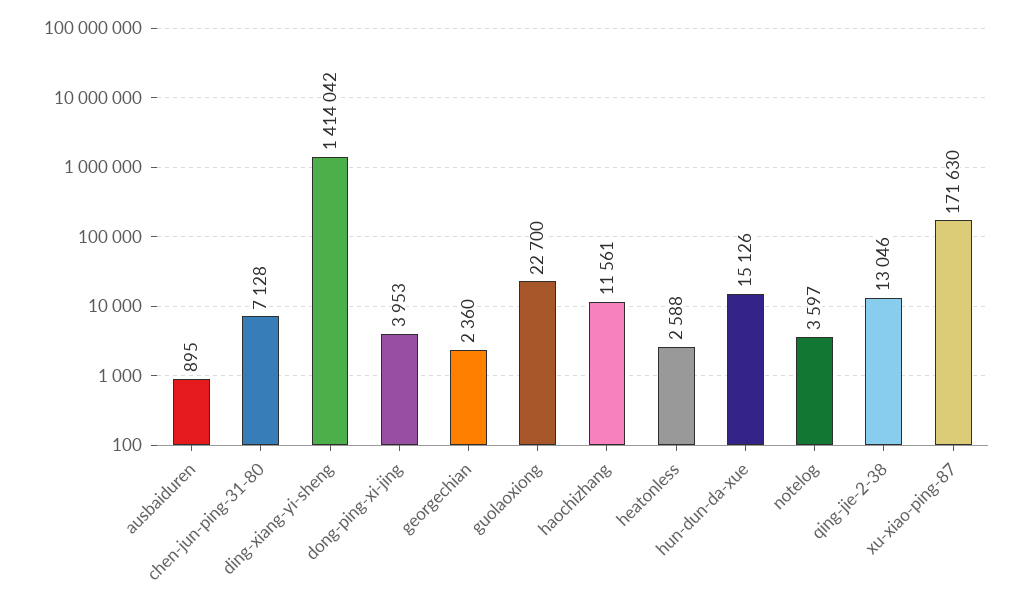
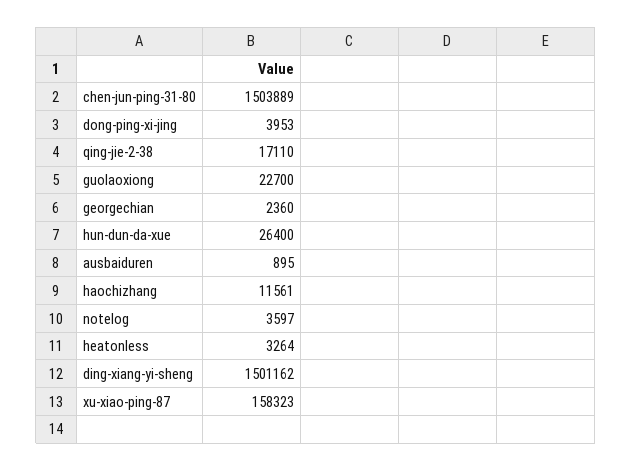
chen-jun-ping-31-80: 7128 -> 1503889
ding-xiang-yi-sheng: 1414042 -> 1501162
heatonless: 2588 -> 3264
hun-dun-da-xue: 15126 -> 26400
qing-jie-2-38: 13046 -> 17110
xu-xiao-ping-87: 171630 -> 158323

